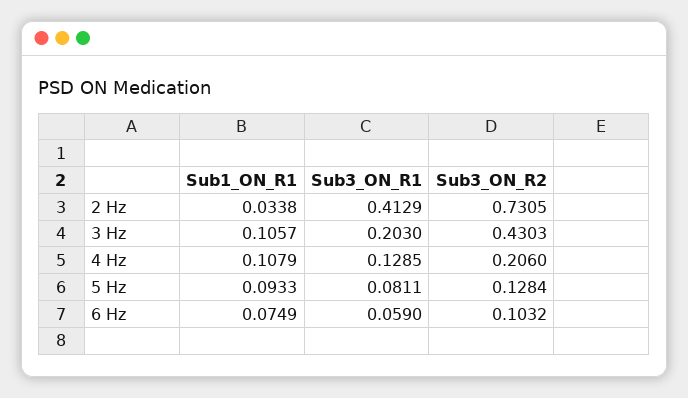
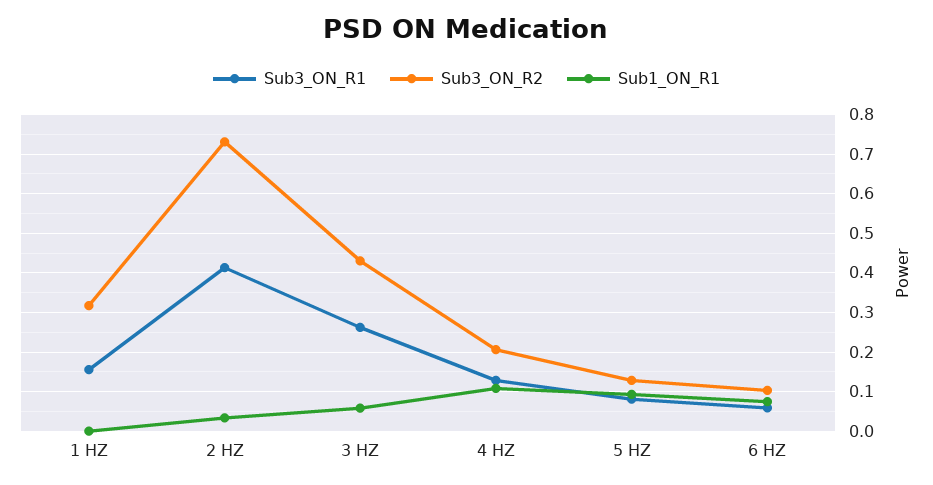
Sub1_ON_R1, 3 Hz: 0.1057 -> 0.06
Sub3_ON_R1, 3 Hz: 0.203 -> 0.26
Sub3_ON_R1, 1 HZ: none -> 0.16
Sub3_ON_R2, 1 HZ: none -> 0.32
Sub1_ON_R1, 1 HZ: none -> 0

